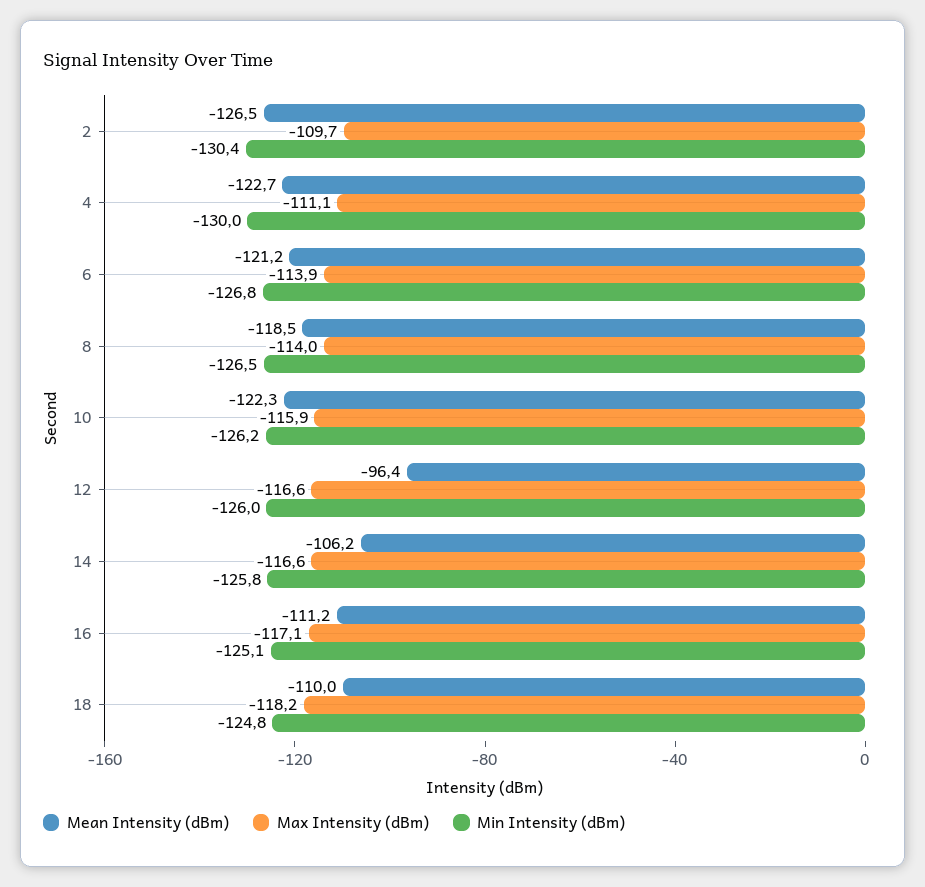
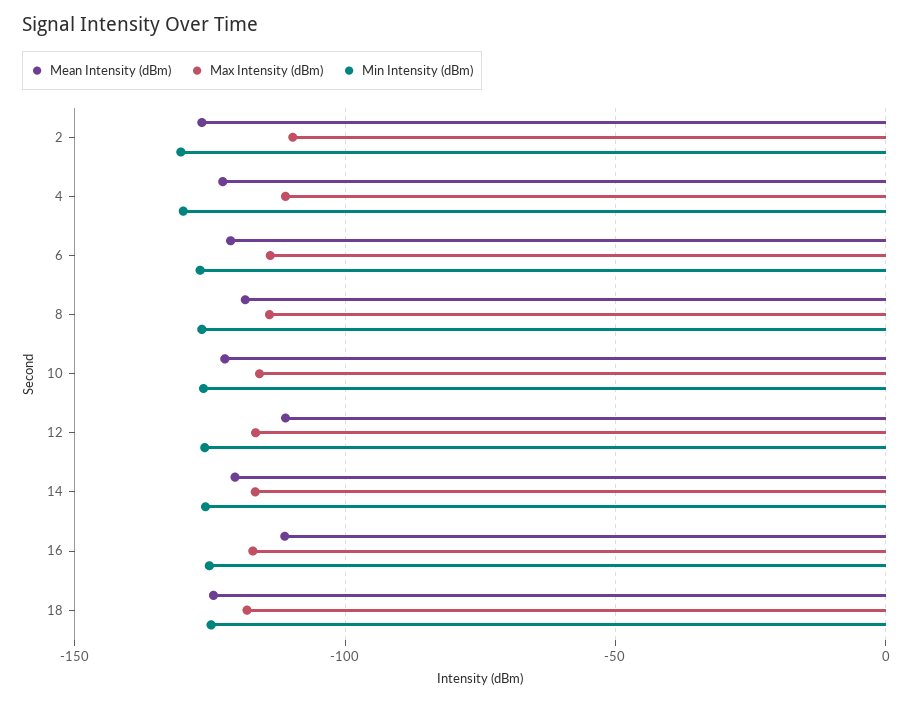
Mean Intensity (dBm), 12: -96.4 -> -110
Mean Intensity (dBm), 14: -106.2 -> -120
Mean Intensity (dBm), 18: -110 -> -125

